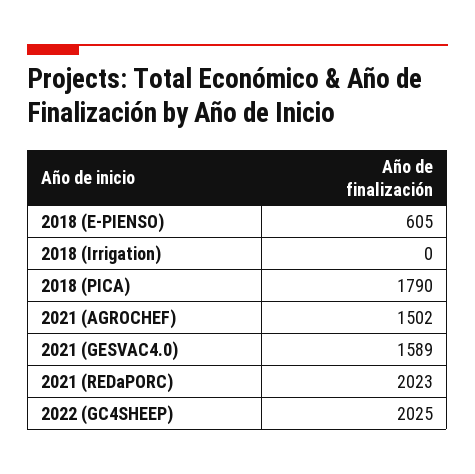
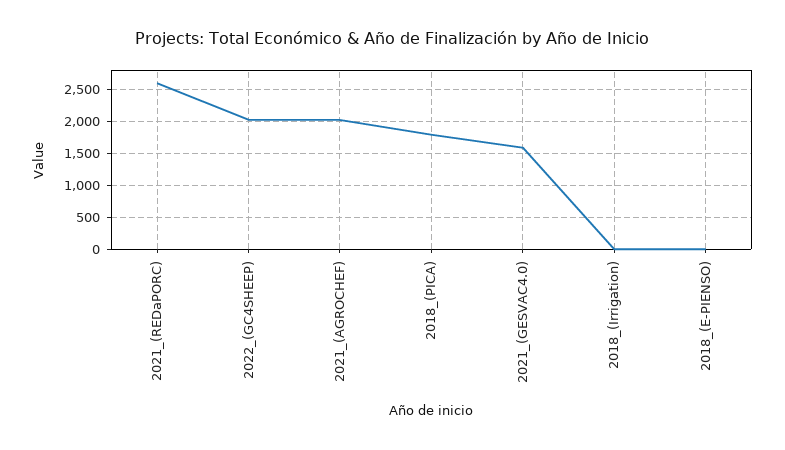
2018 (E-PIENSO): 605 -> 0
2021 (AGROCHEF): 1502 -> 2000
2021 (REDaPORC): 2023 -> 2600

